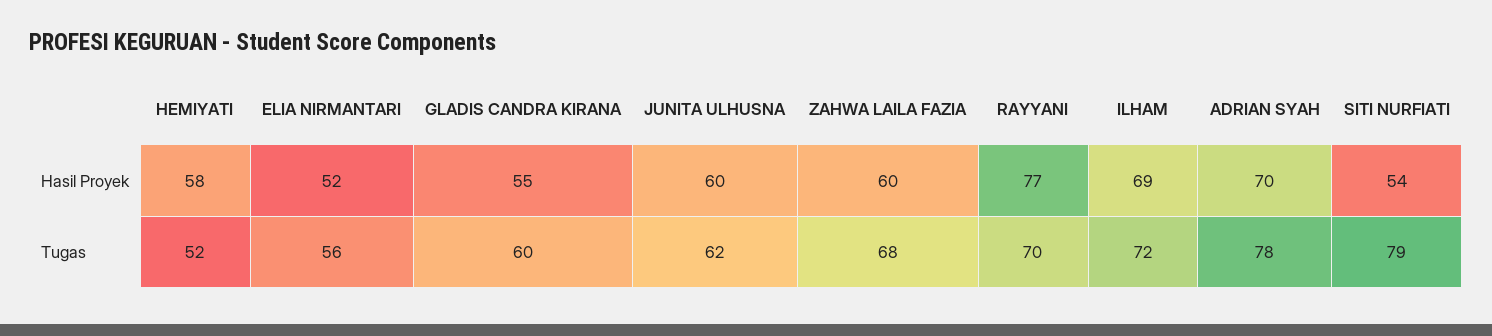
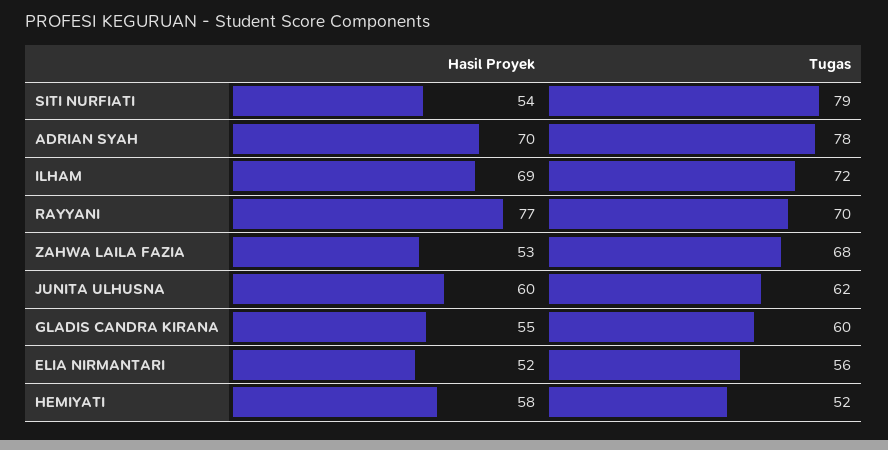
ZAHWA LAILA FAZIA, Hasil Proyek: 60 -> 53

